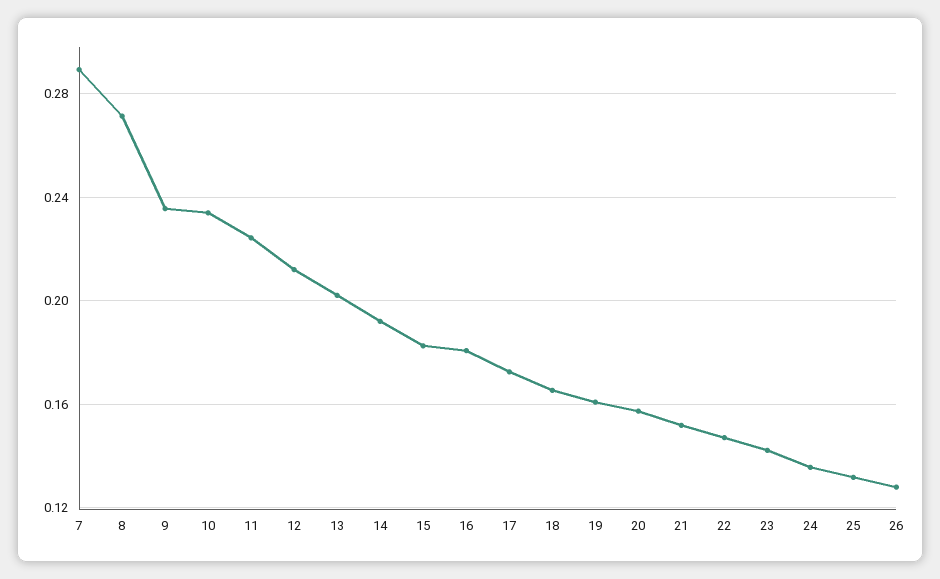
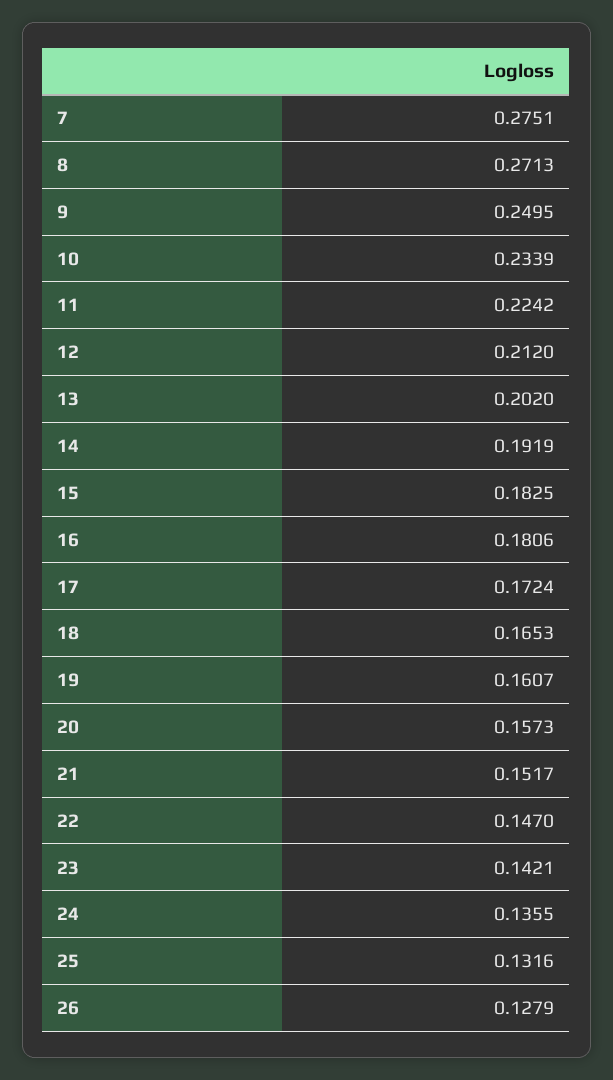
7: 0.29 -> 0.2751
9: 0.235 -> 0.2495

